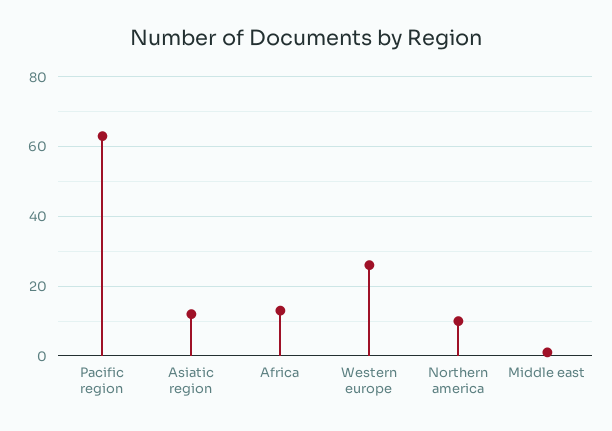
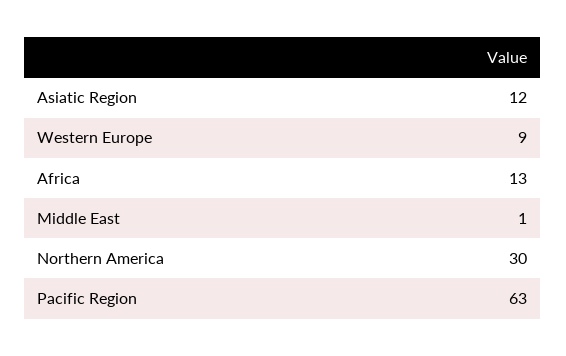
Western europe: 25 -> 9
Northern america: 10 -> 30

